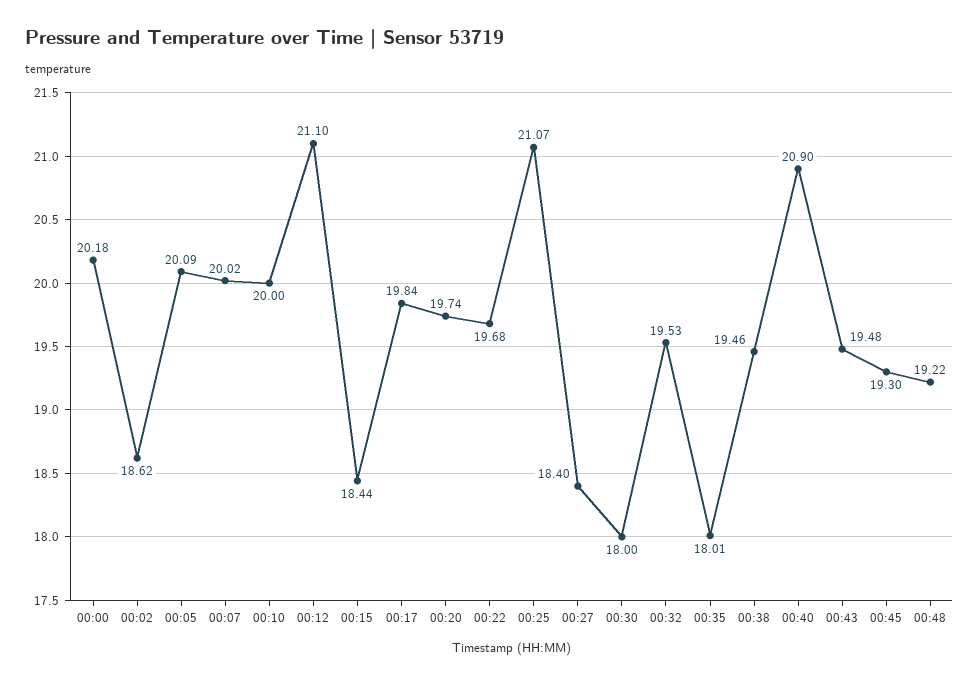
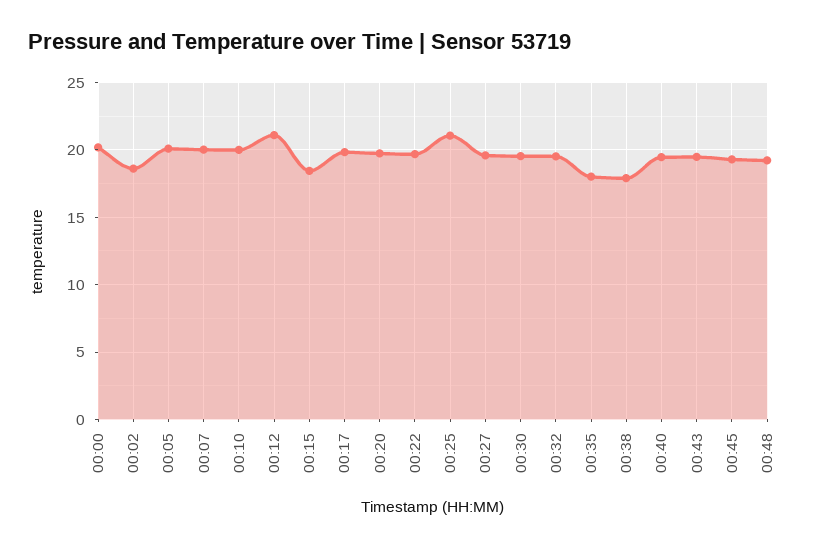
00:27: 18.4 -> 19.5
00:30: 18 -> 19.5
00:38: 19.46 -> 18
00:40: 20.9 -> 19.5

